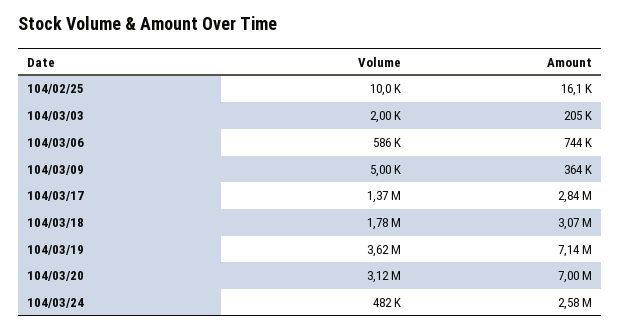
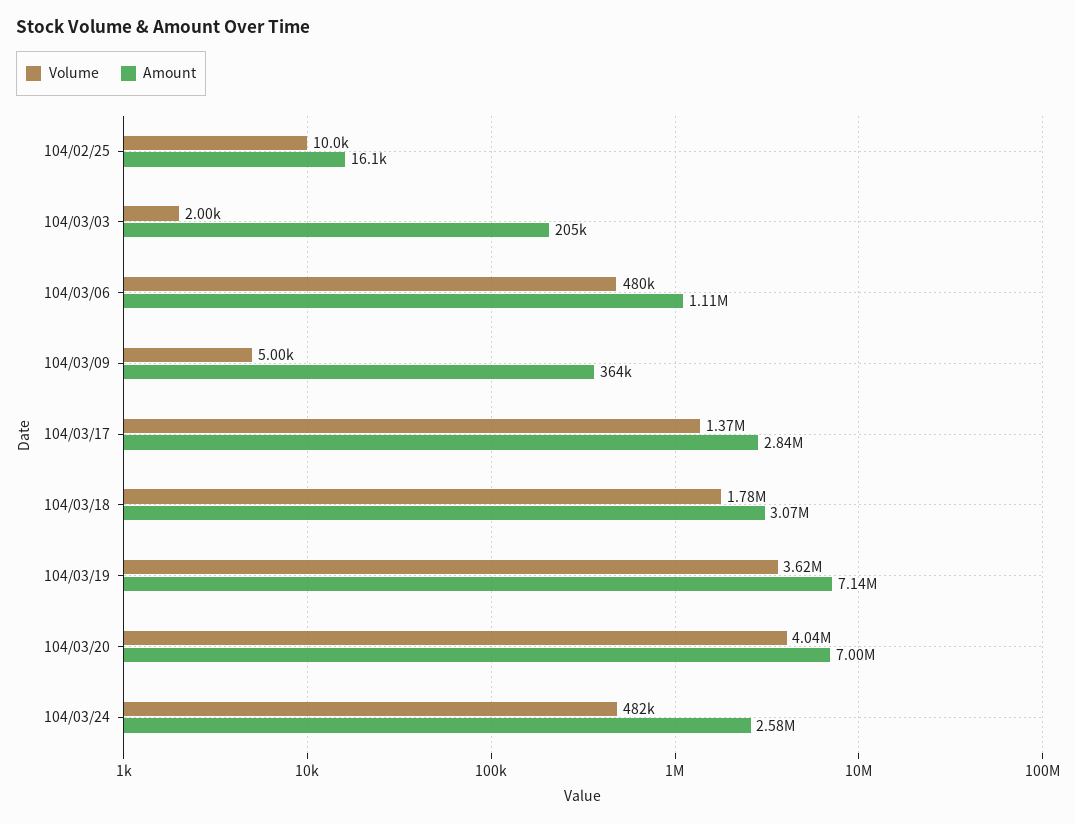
Volume, 104/03/06: 586000 -> 480000
Amount, 104/03/06: 744000 -> 1110000
Volume, 104/03/20: 3120000 -> 4040000

